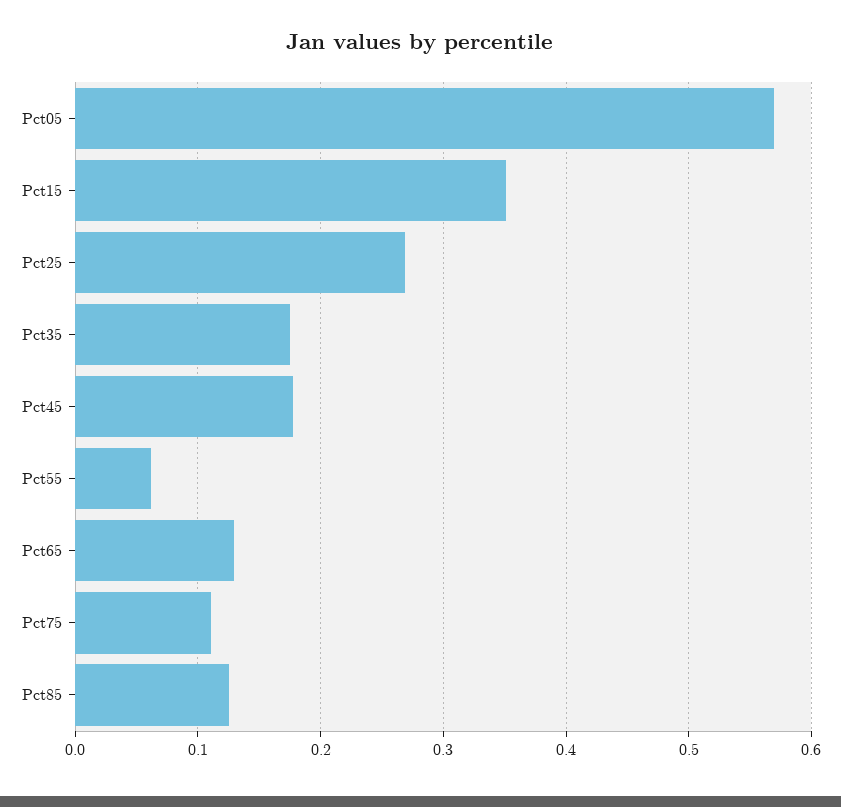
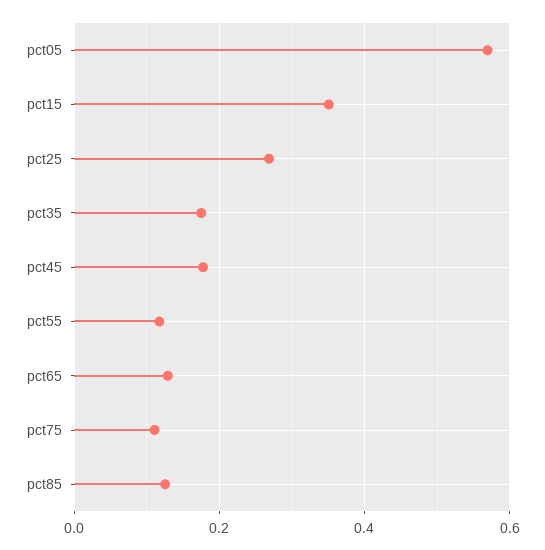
Pct55: 0.06 -> 0.12

